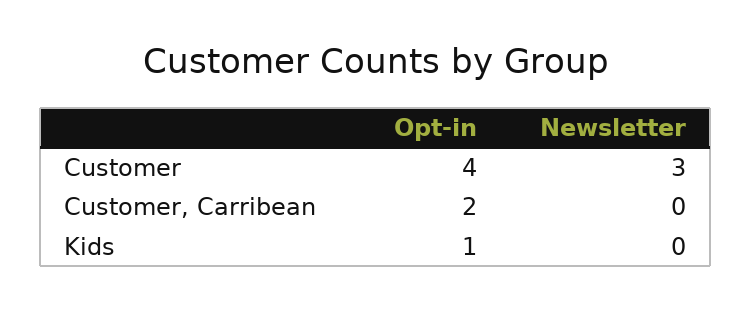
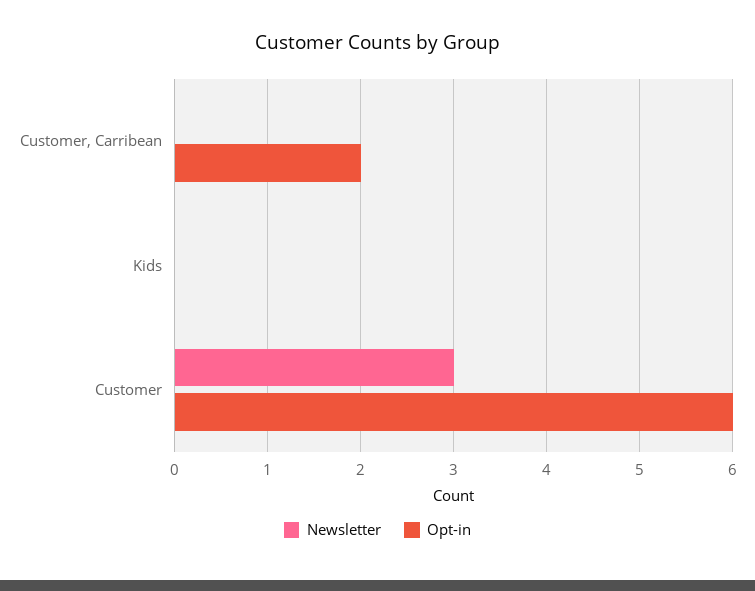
Opt-in, Customer: 4 -> 6
Opt-in, Kids: 1 -> 0

